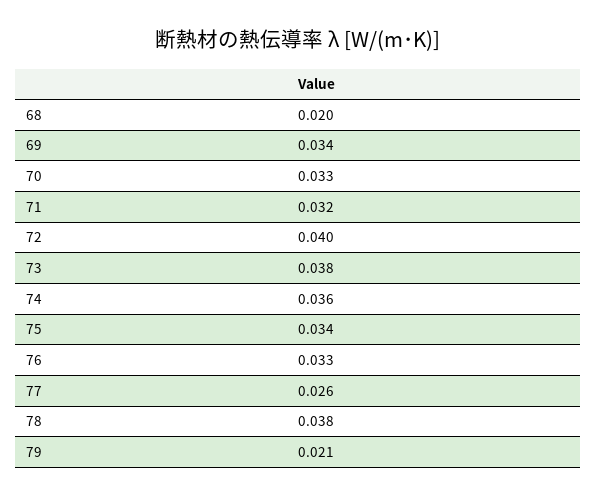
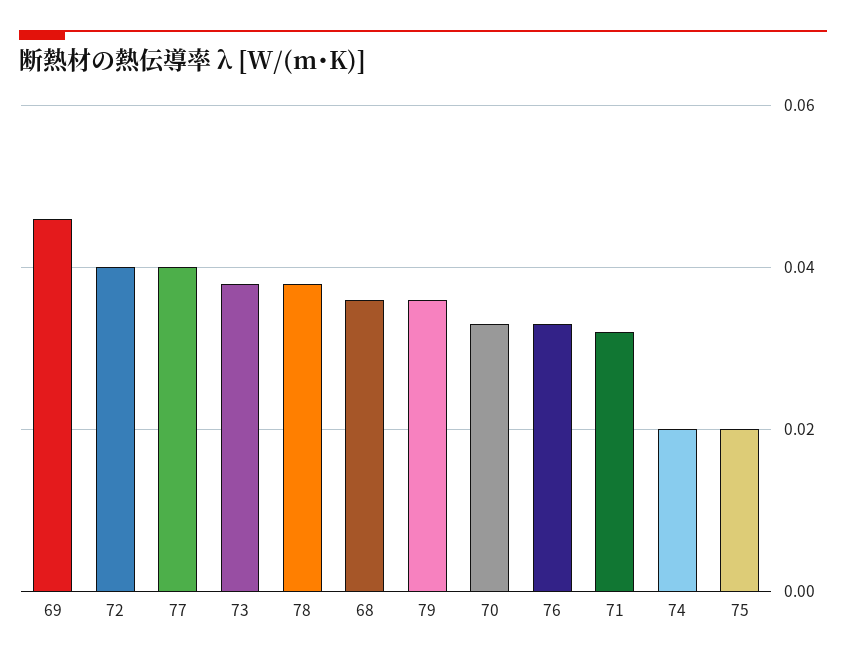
68: 0.02 -> 0.035
69: 0.034 -> 0.045
74: 0.036 -> 0.02
75: 0.034 -> 0.02
77: 0.026 -> 0.04
79: 0.021 -> 0.035

